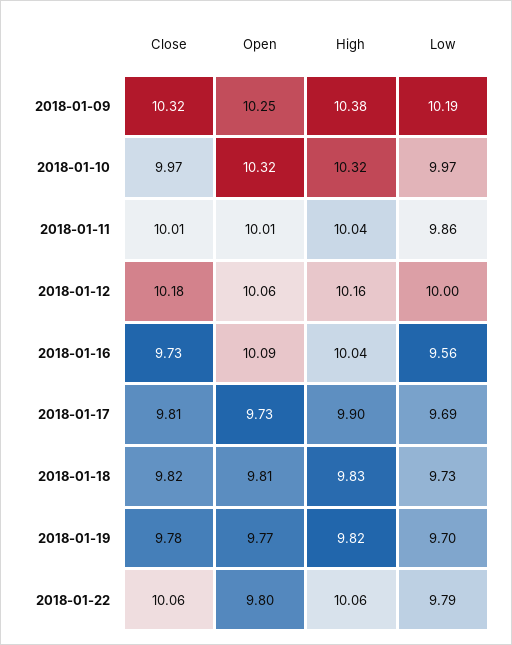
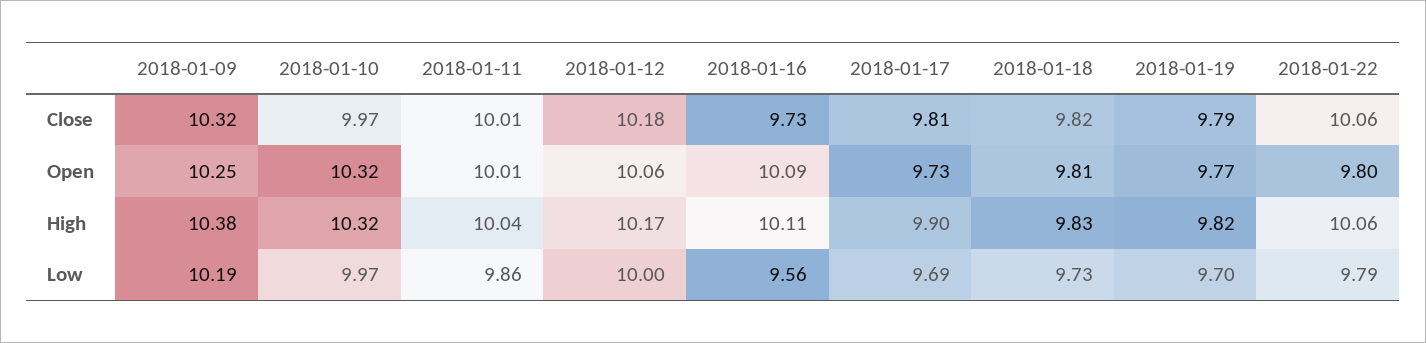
High, 2018-01-12: 10.16 -> 10.17
High, 2018-01-16: 10.04 -> 10.11
Close, 2018-01-19: 9.78 -> 9.79

